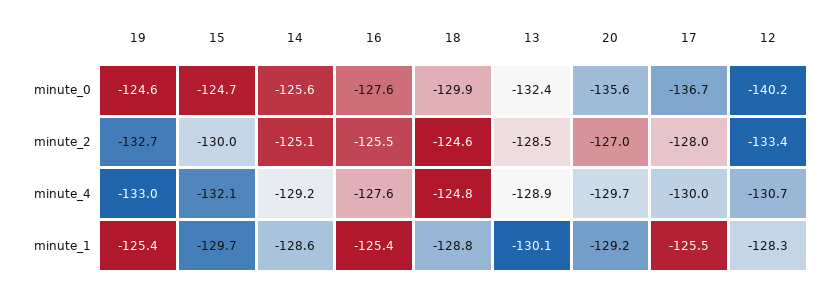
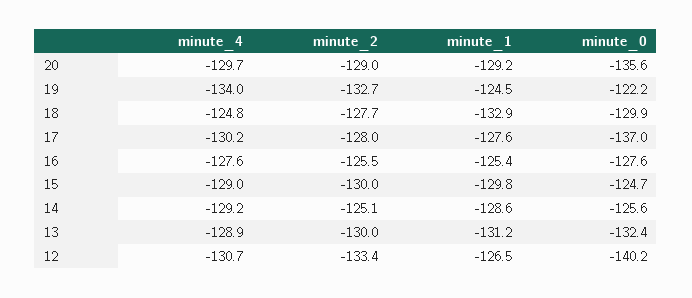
19, minute_0: -124.6 -> -122.2
17, minute_0: -136.7 -> -137
18, minute_2: -124.6 -> -127.7
13, minute_2: -128.5 -> -130
20, minute_2: -127 -> -129
19, minute_4: -133 -> -134
15, minute_4: -132.1 -> -129
17, minute_4: -130 -> -130.2
19, minute_1: -125.4 -> -124.5
15, minute_1: -129.7 -> -129.8
18, minute_1: -128.8 -> -132.9
13, minute_1: -130.1 -> -131.2
17, minute_1: -125.5 -> -127.6
12, minute_1: -128.3 -> -126.5

